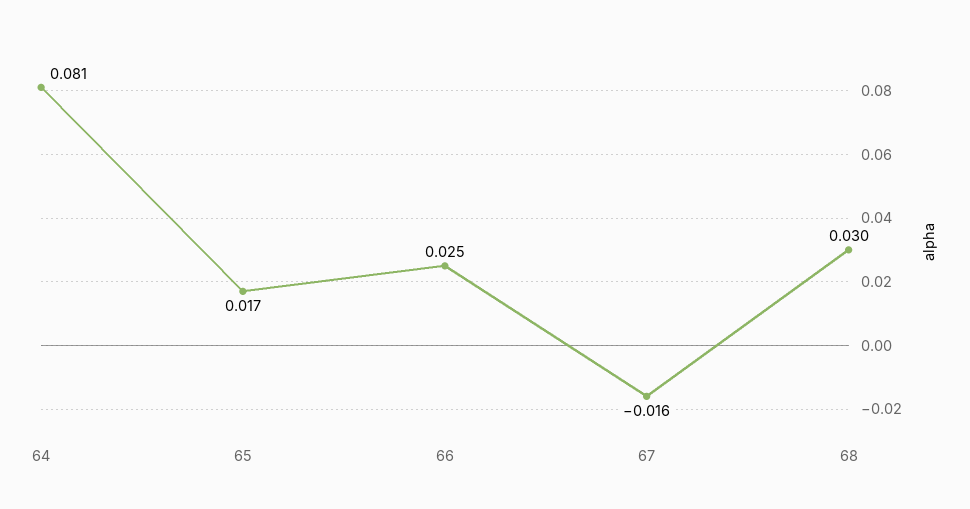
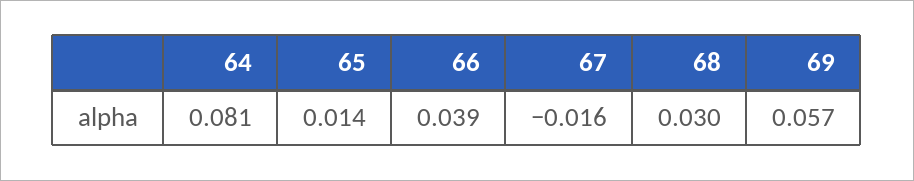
65: 0.017 -> 0.014
66: 0.025 -> 0.039
69: none -> 0.057

